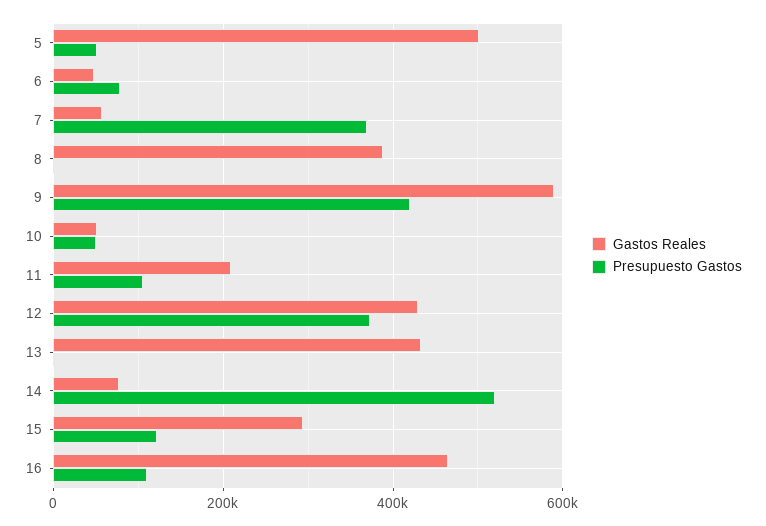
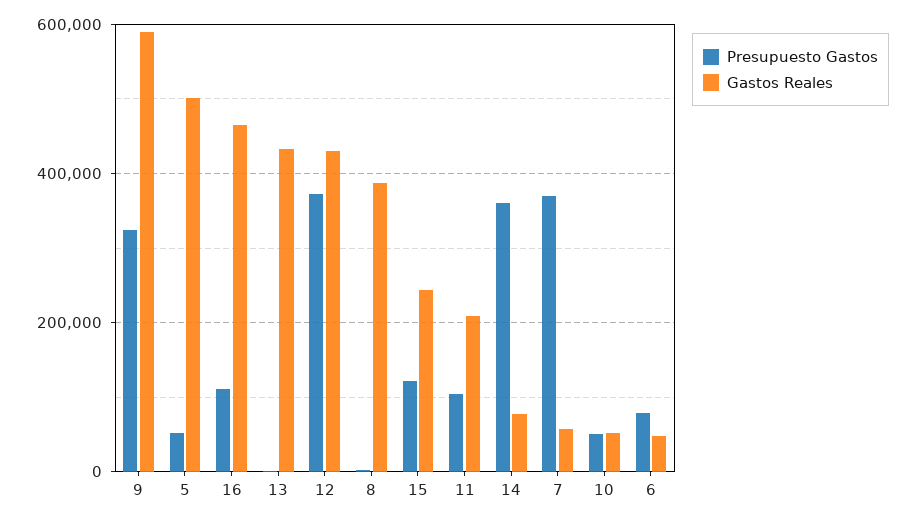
Presupuesto Gastos, 9: 420000 -> 320000
Presupuesto Gastos, 14: 520000 -> 360000
Gastos Reales, 15: 300000 -> 240000

